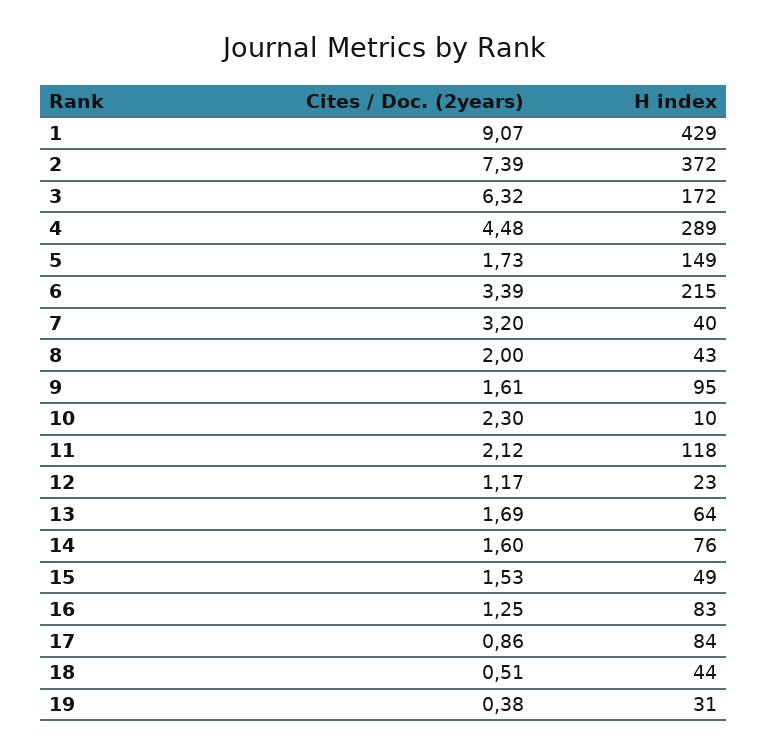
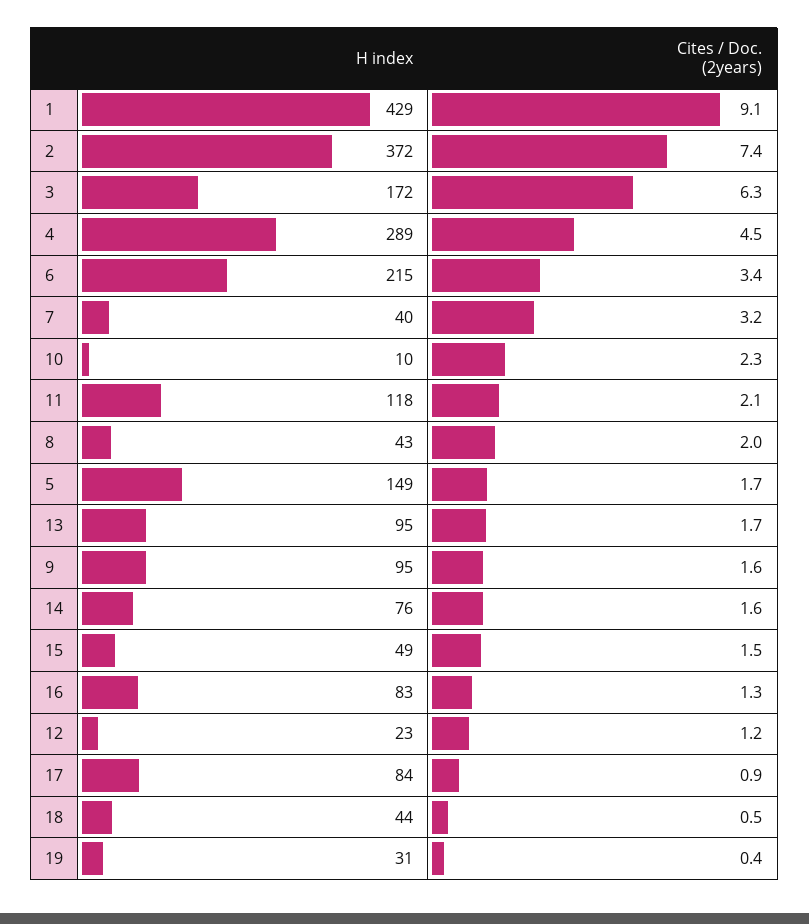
H index, 13: 64 -> 95

